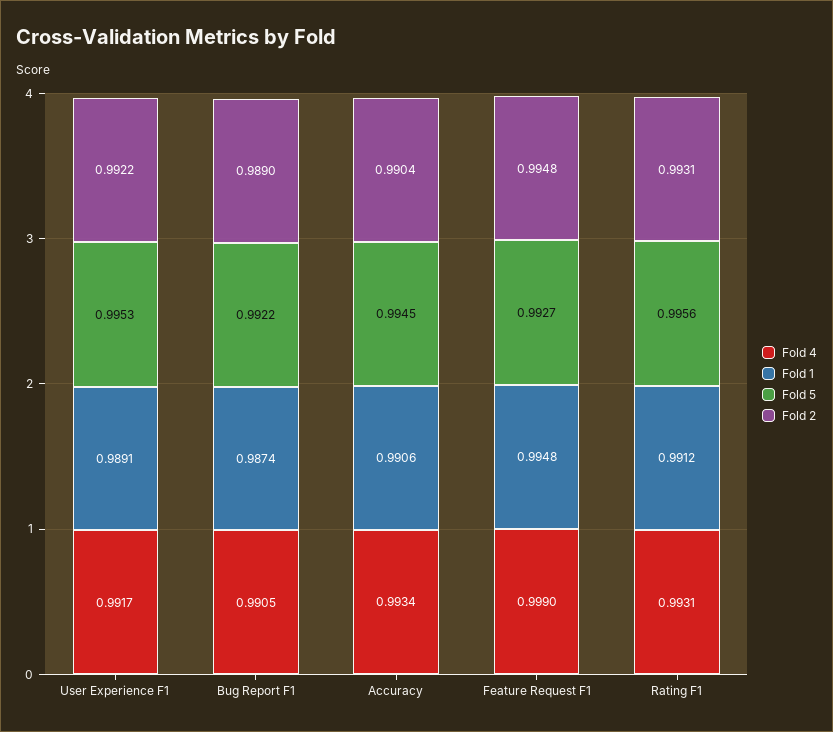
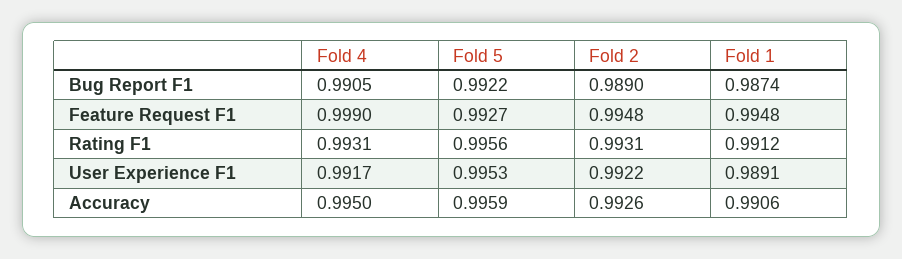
Fold 4, Accuracy: 0.9934 -> 0.995
Fold 5, Accuracy: 0.9945 -> 0.9959
Fold 2, Accuracy: 0.9904 -> 0.9926

